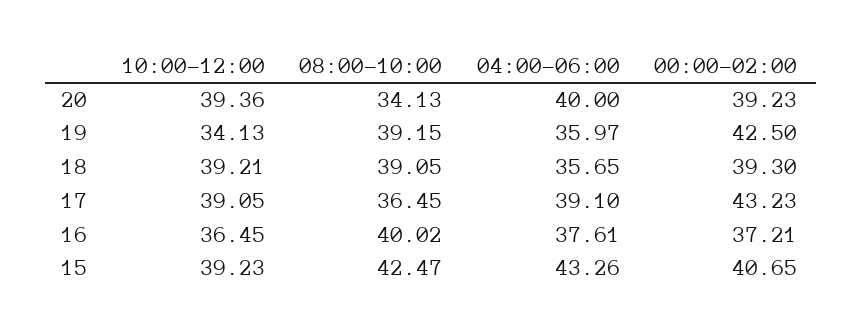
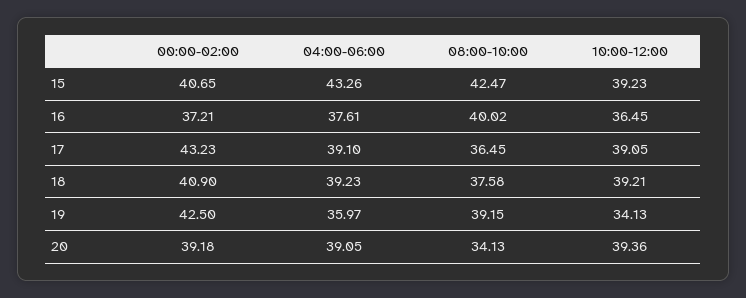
04:00-06:00, 20: 40 -> 39.05
00:00-02:00, 20: 39.23 -> 39.18
08:00-10:00, 18: 39.05 -> 37.58
04:00-06:00, 18: 35.65 -> 39.23
00:00-02:00, 18: 39.3 -> 40.9

